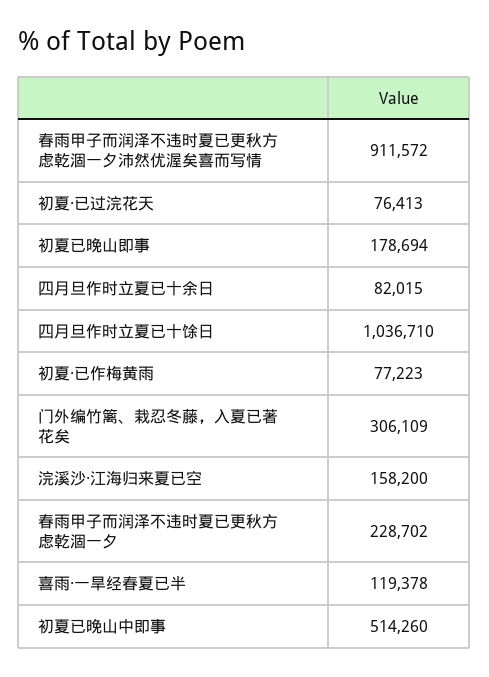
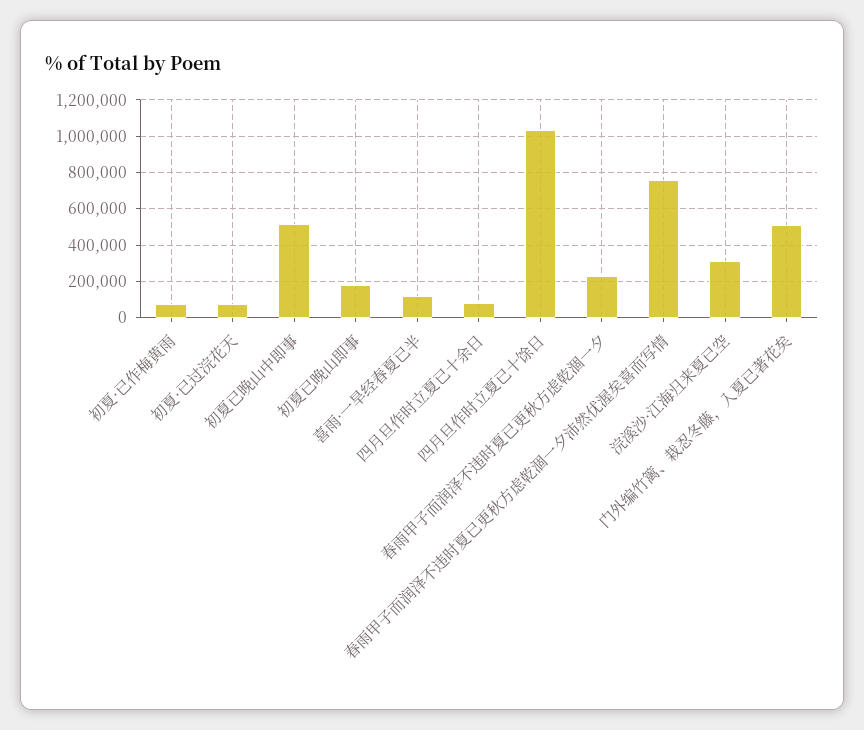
春雨甲子而润泽不违时夏已更秋方虑乾涸一夕沛然优渥矣喜而写情: 911572 -> 750000
门外编竹篱、栽忍冬藤，入夏已著花矣: 306109 -> 500000
浣溪沙·江海归来夏已空: 158200 -> 300000

